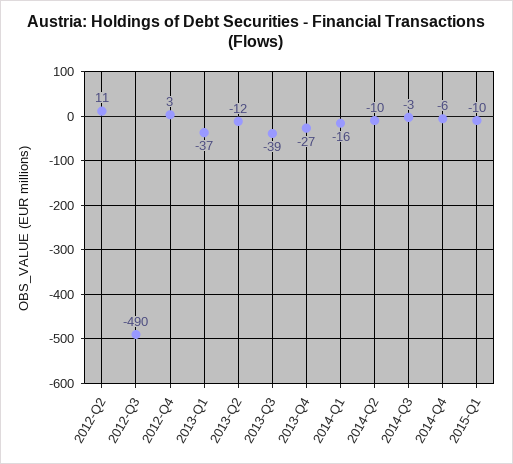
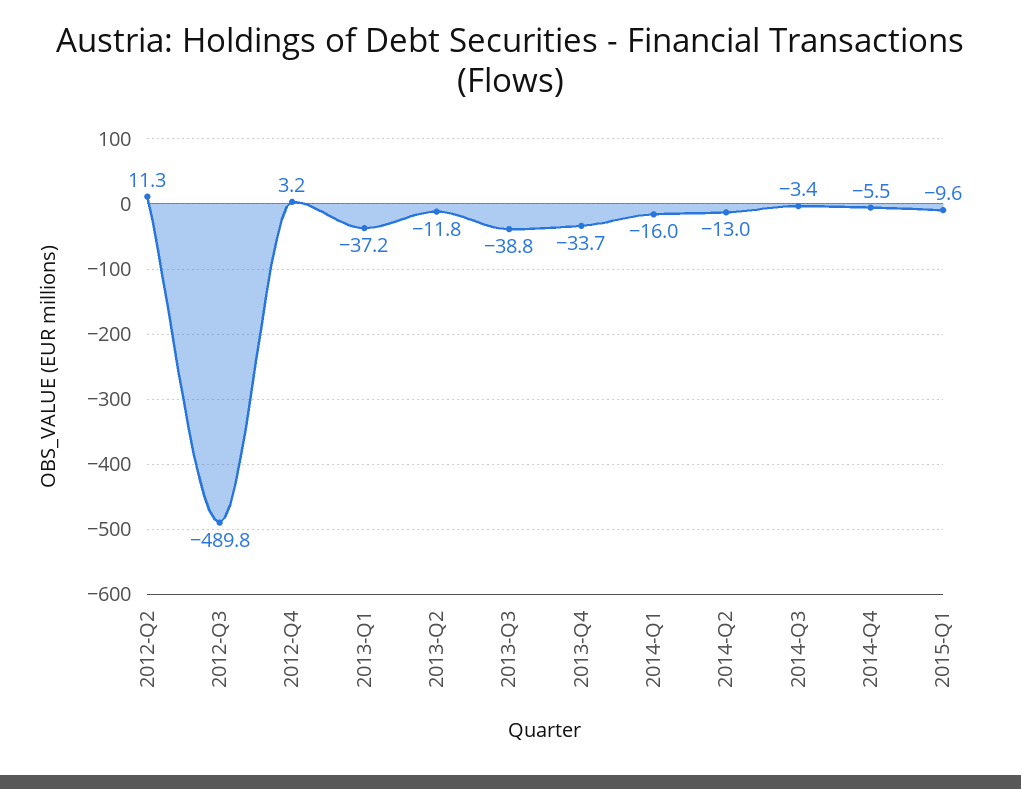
2013-Q4: -27 -> -33.7
2014-Q2: -10 -> -13

